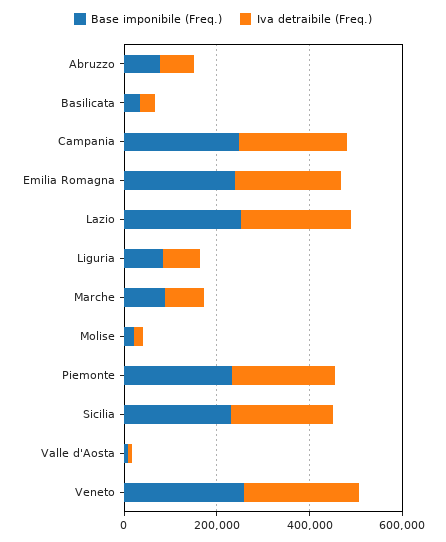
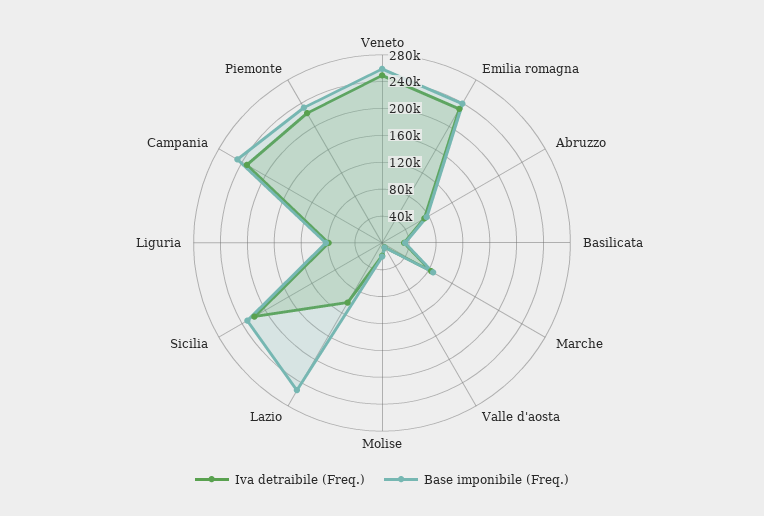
Iva detraibile (Freq.), Lazio: 250000 -> 100000

